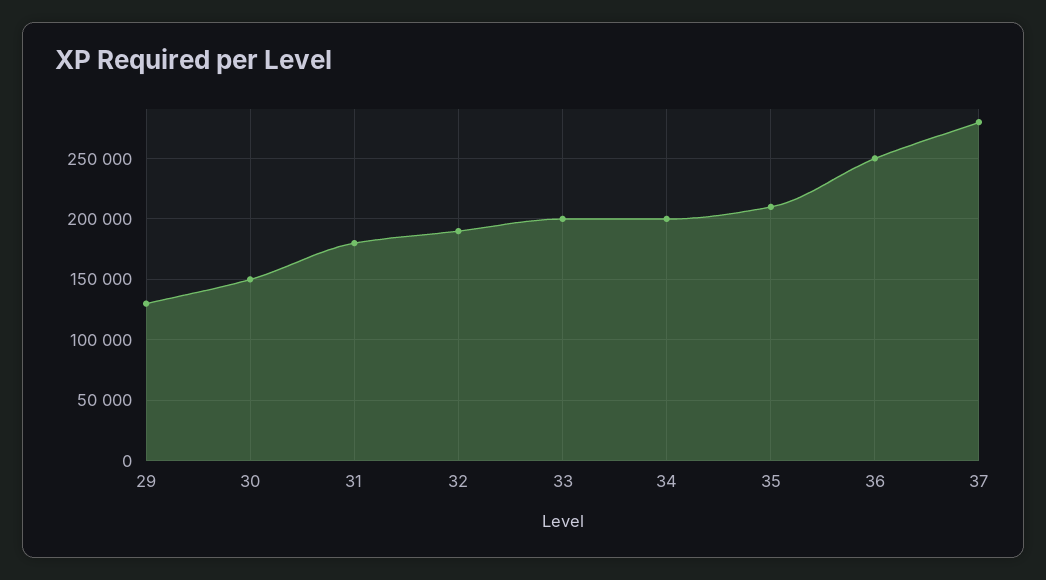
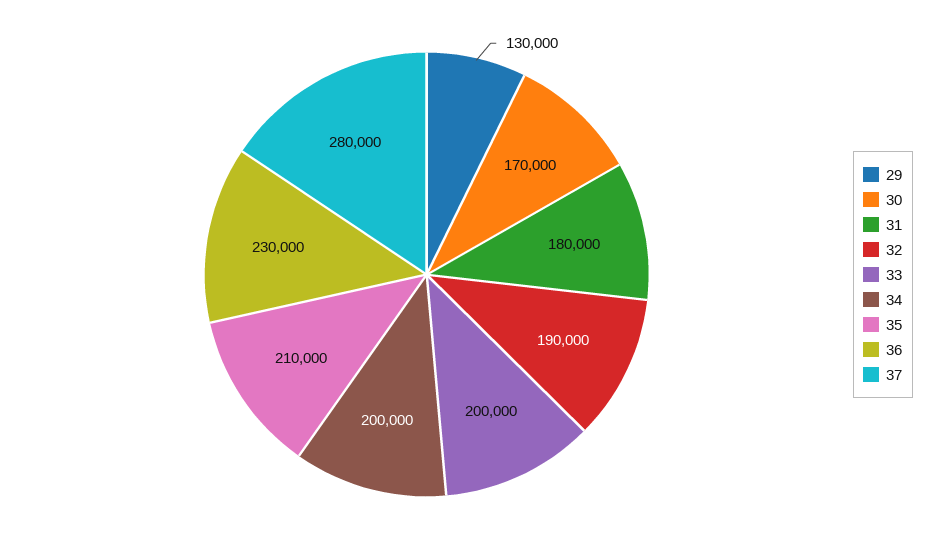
30: 150000 -> 170000
36: 250000 -> 230000

